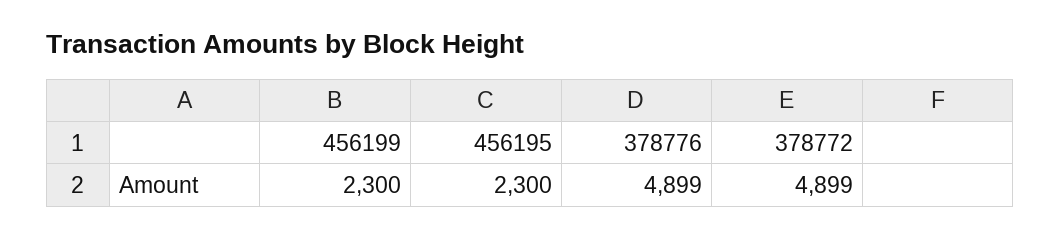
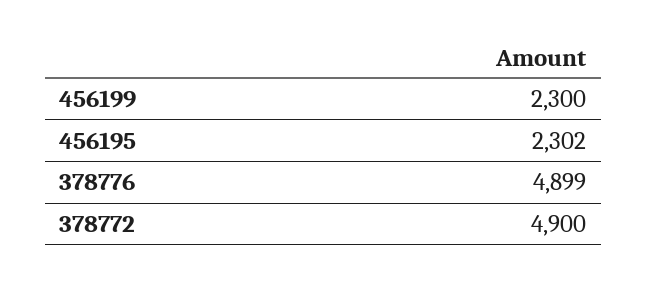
456195: 2300 -> 2302
378772: 4899 -> 4900

